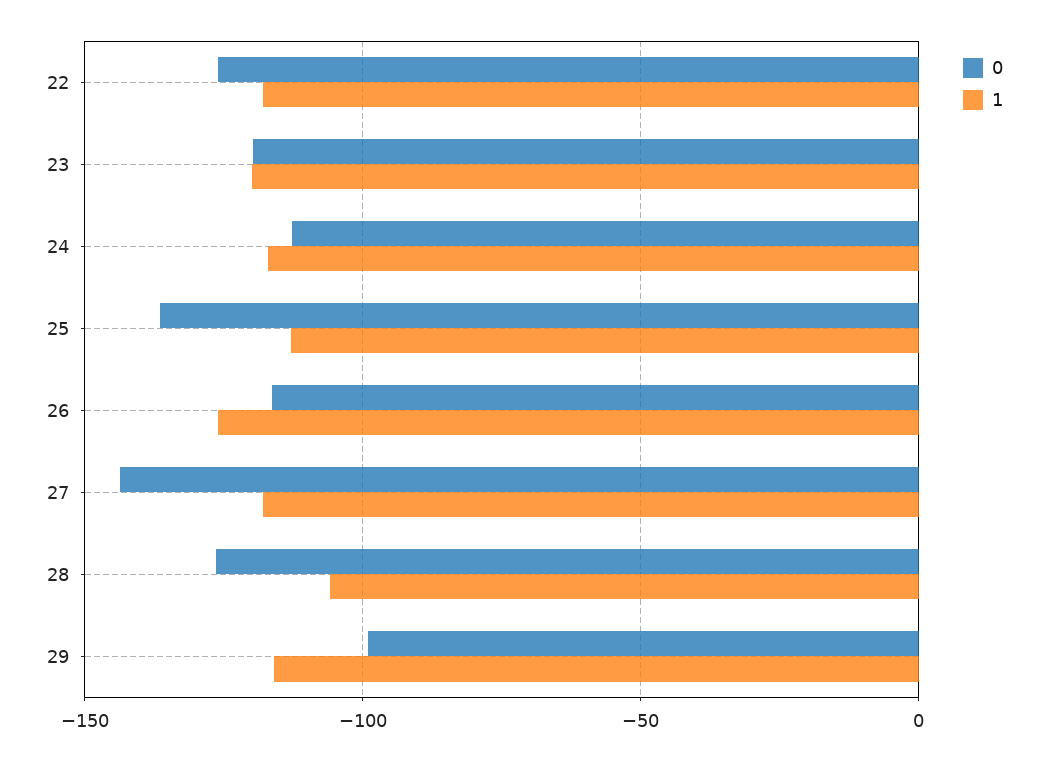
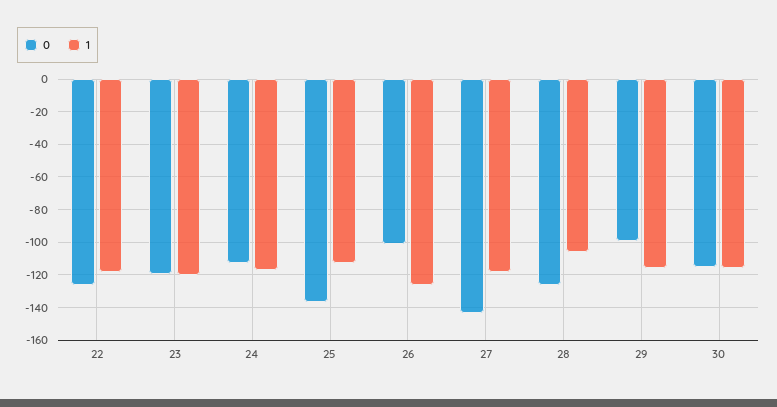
0, 26: -115 -> -100
0, 30: none -> -115
1, 30: none -> -115

